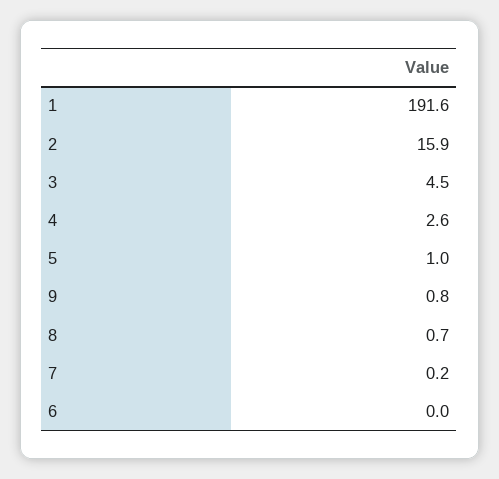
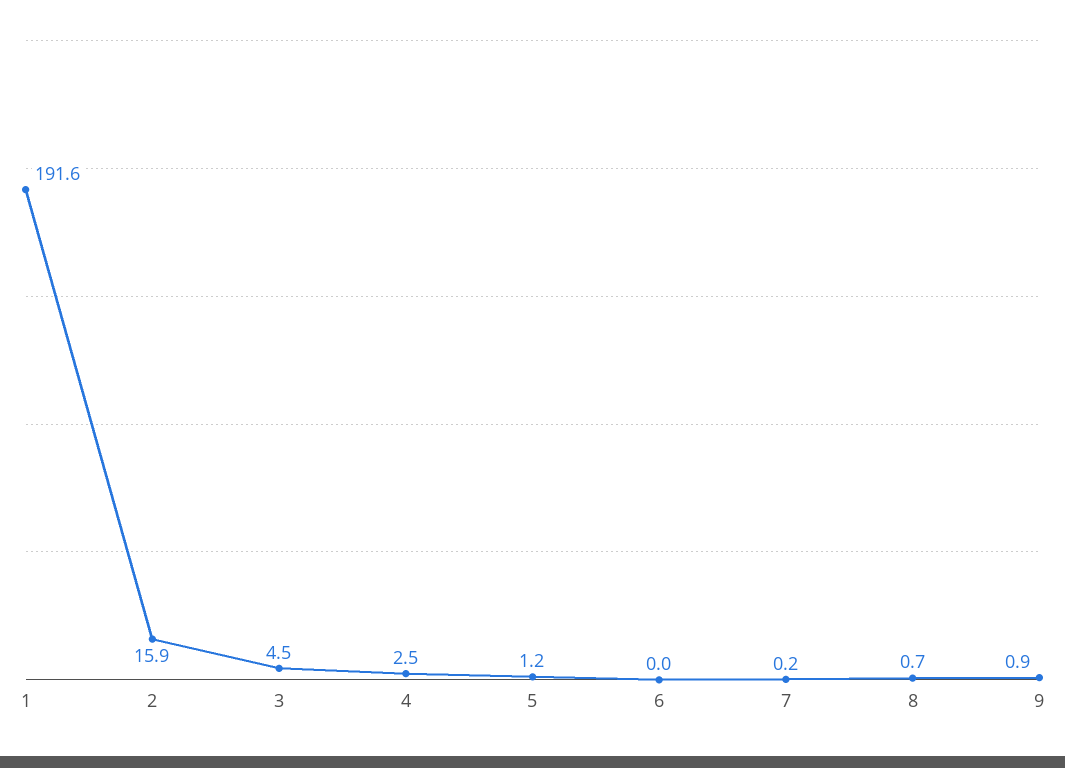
4: 2.6 -> 2.5
5: 1 -> 1.2
9: 0.8 -> 0.9

